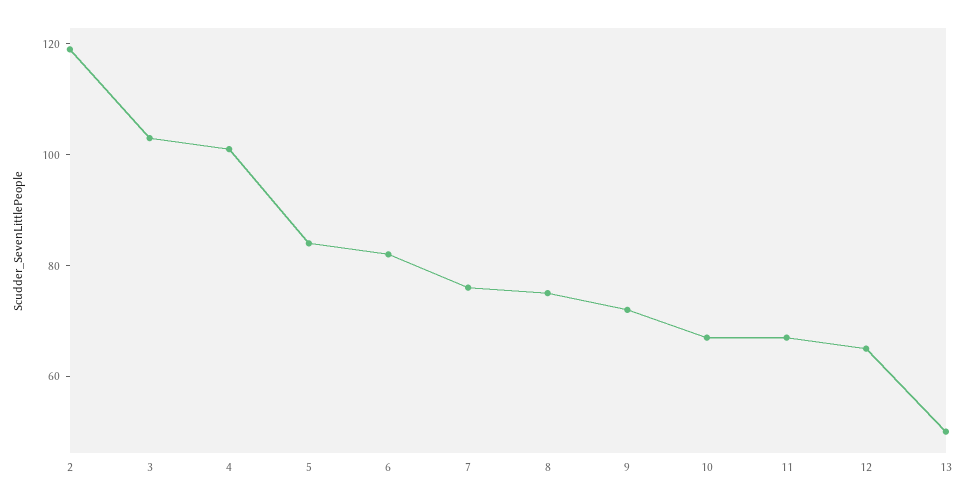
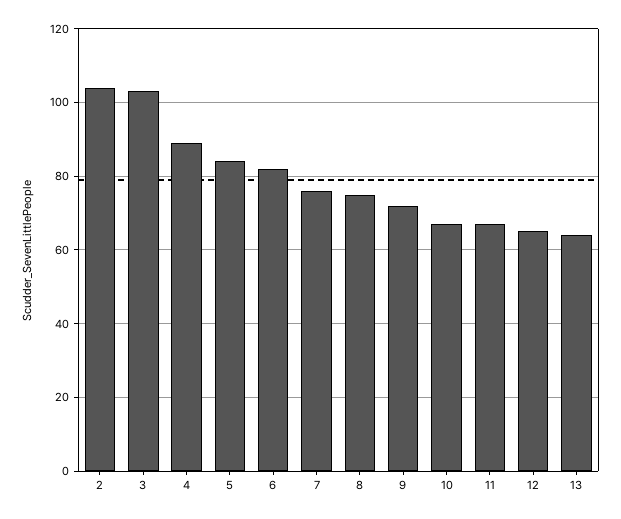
2: 120 -> 105
4: 100 -> 90
13: 50 -> 65

